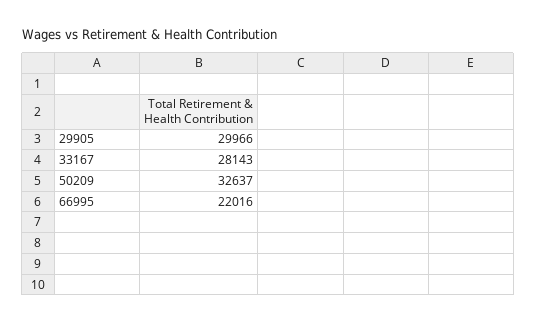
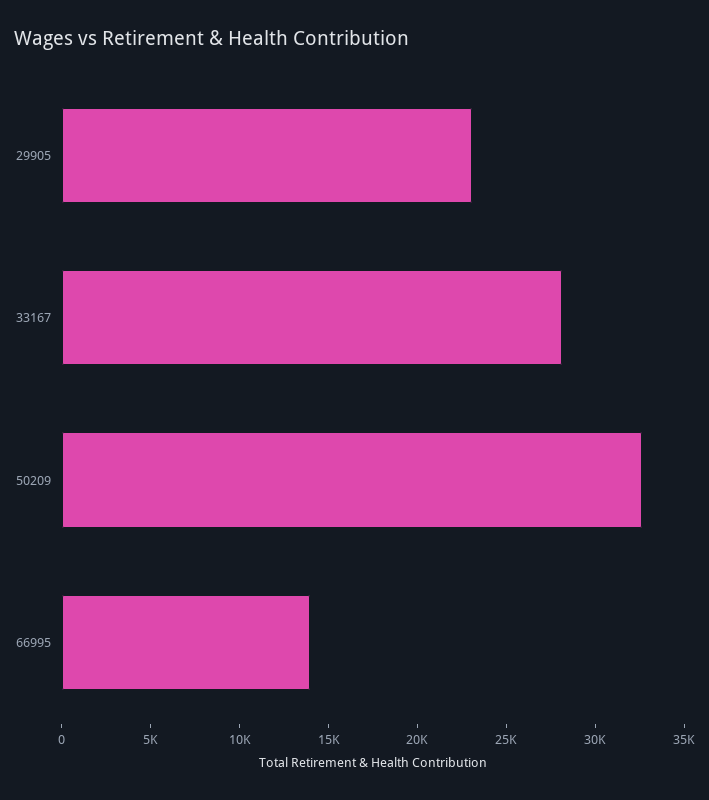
29905: 29966 -> 23000
66995: 22016 -> 14000

